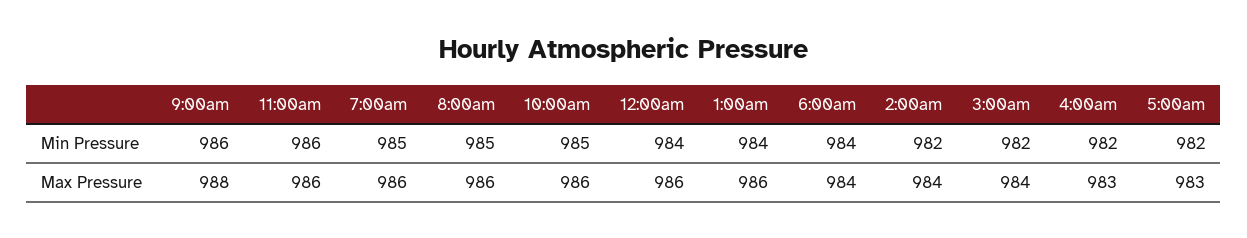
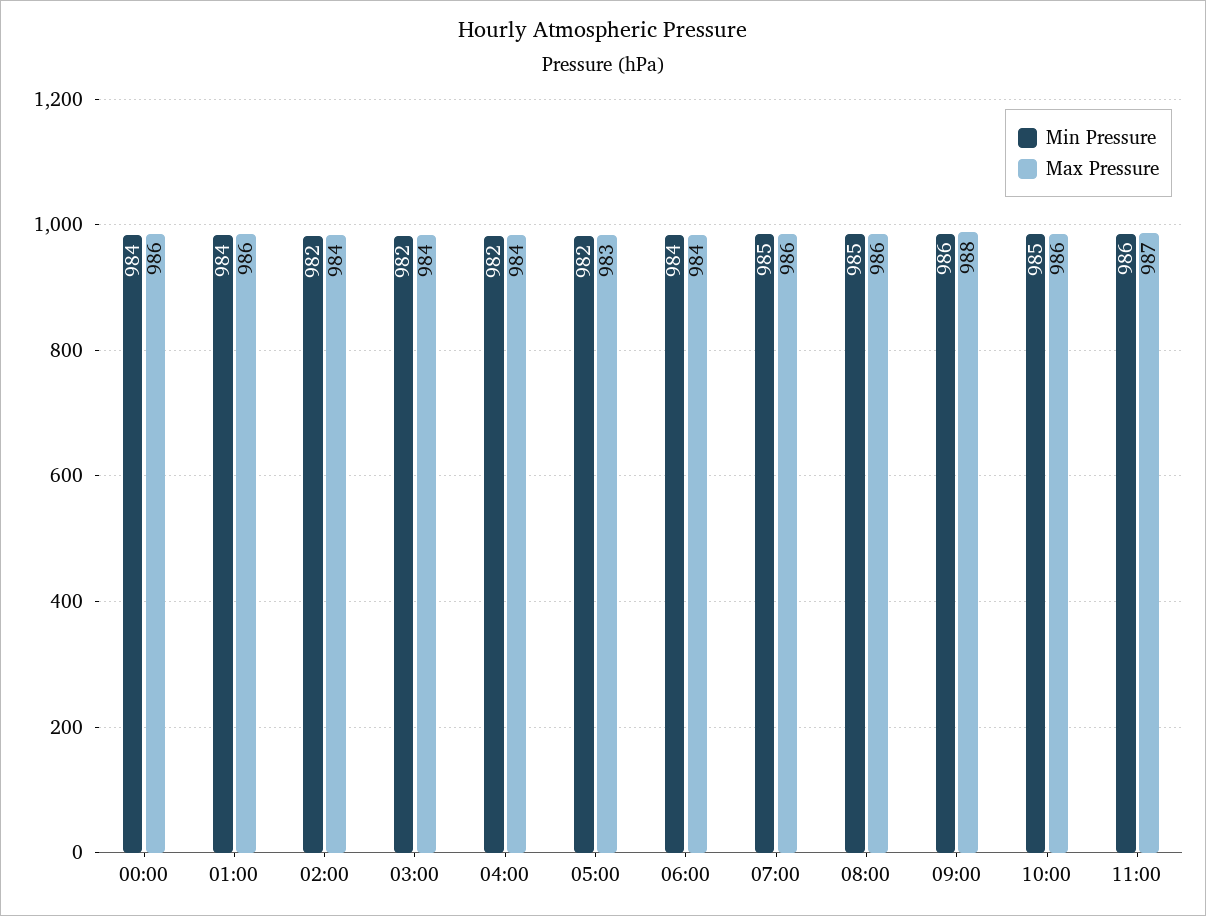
Max Pressure, 11:00am: 986 -> 987
Max Pressure, 4:00am: 983 -> 984

